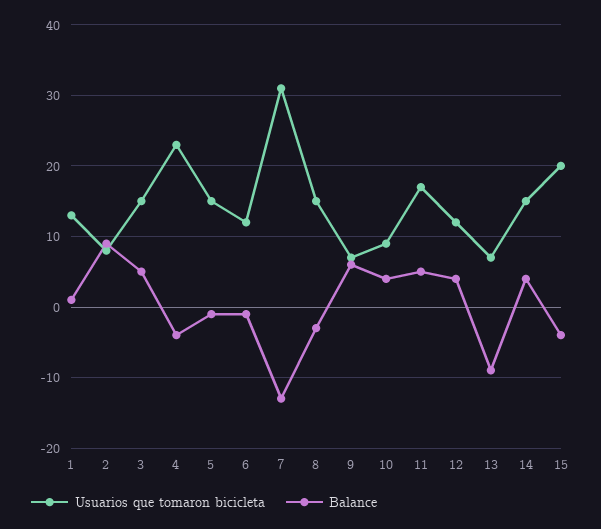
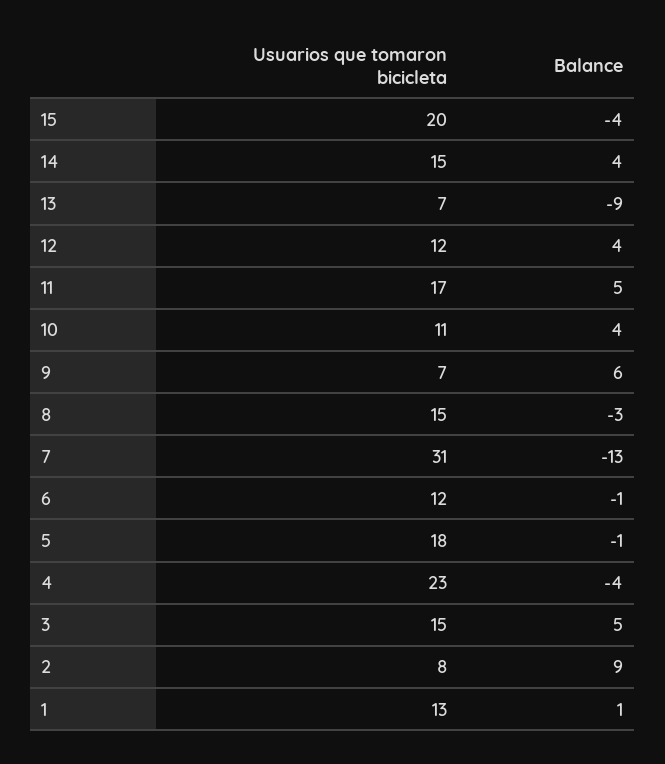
Usuarios que tomaron bicicleta, 5: 15 -> 18
Usuarios que tomaron bicicleta, 10: 9 -> 11

